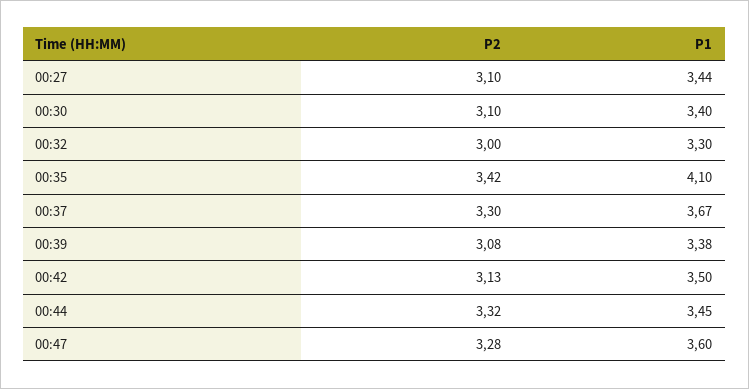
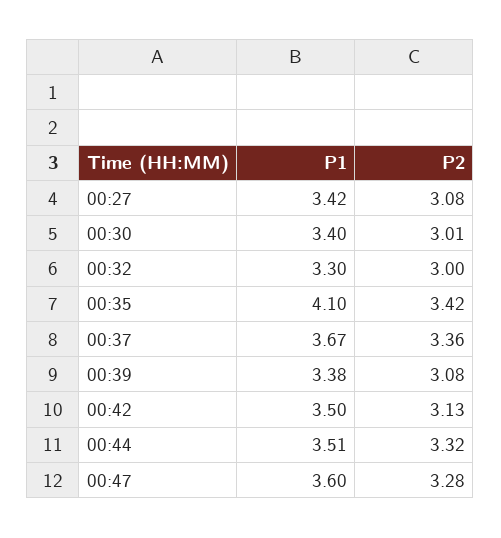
P2, 00:27: 3.1 -> 3.08
P1, 00:27: 3.44 -> 3.42
P2, 00:30: 3.1 -> 3.01
P2, 00:37: 3.3 -> 3.36
P1, 00:44: 3.45 -> 3.51

